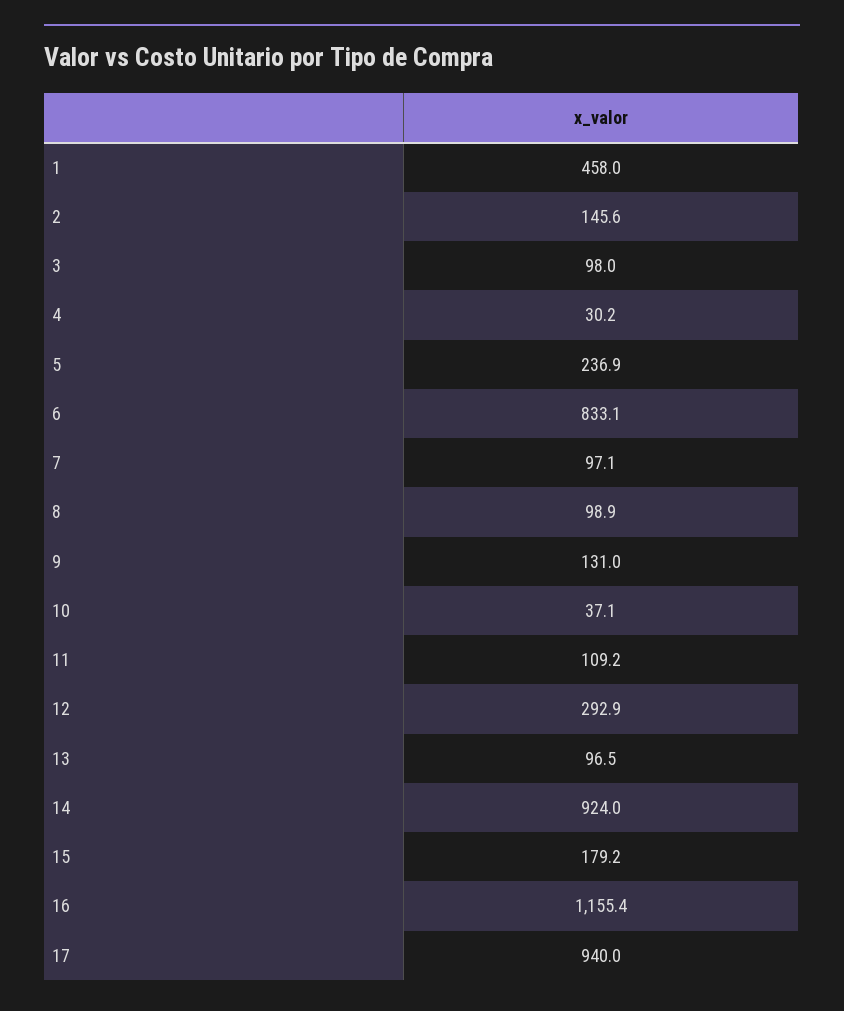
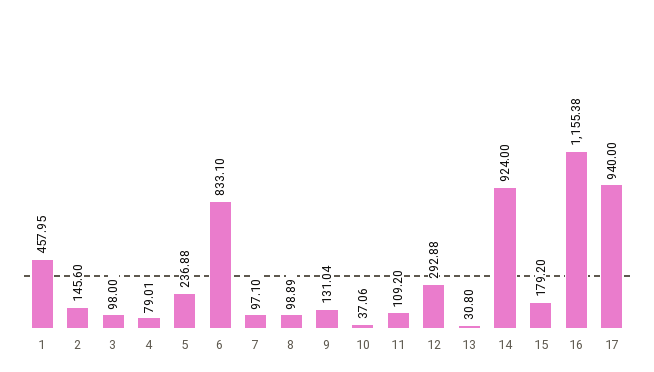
4: 30.2 -> 79.01
13: 96.5 -> 30.8

